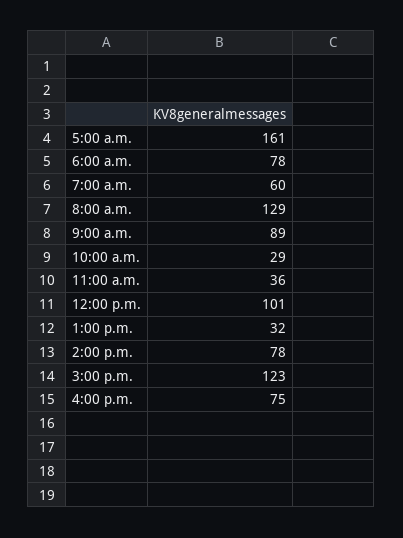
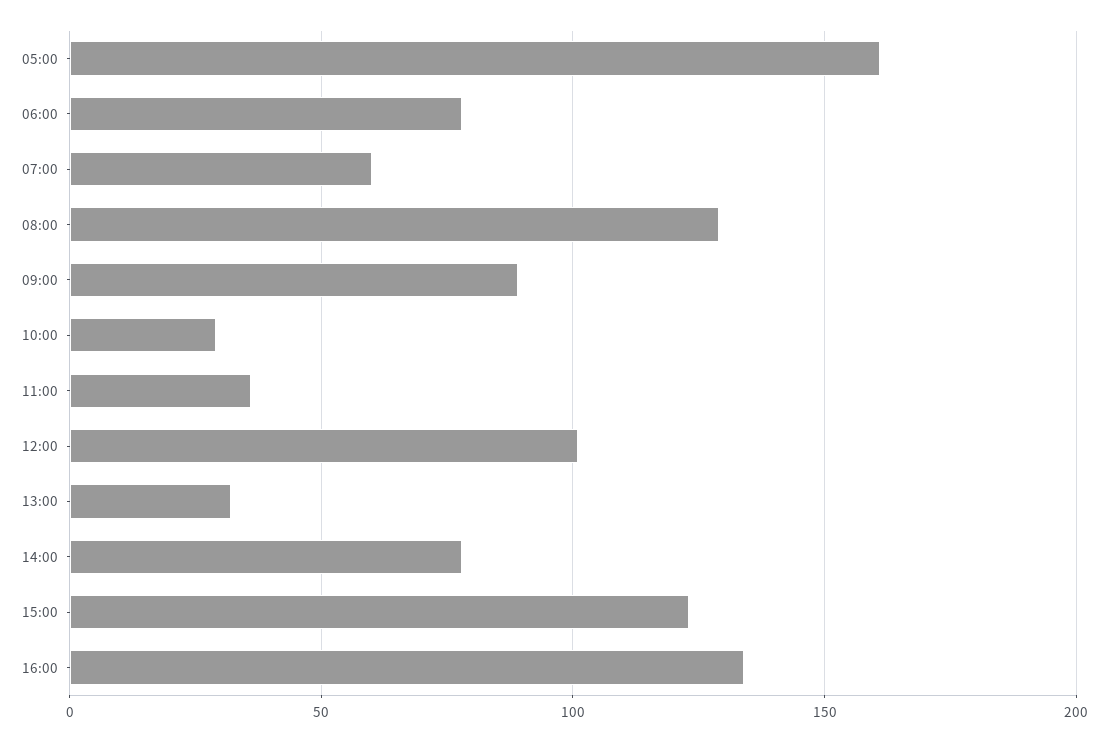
4:00 p.m.: 75 -> 135

